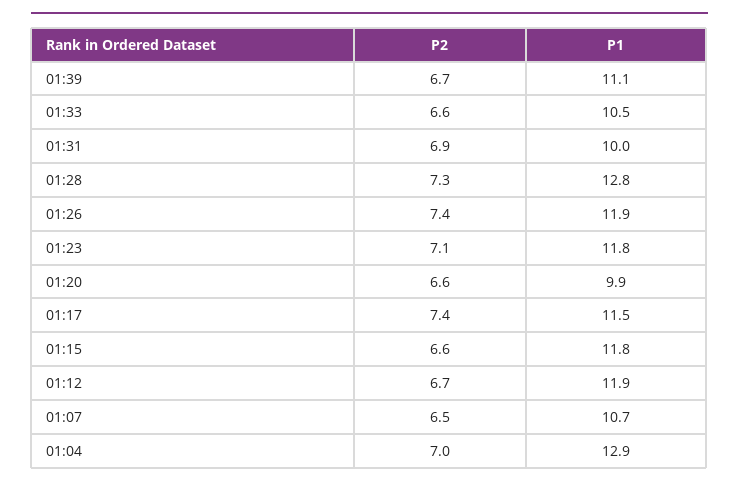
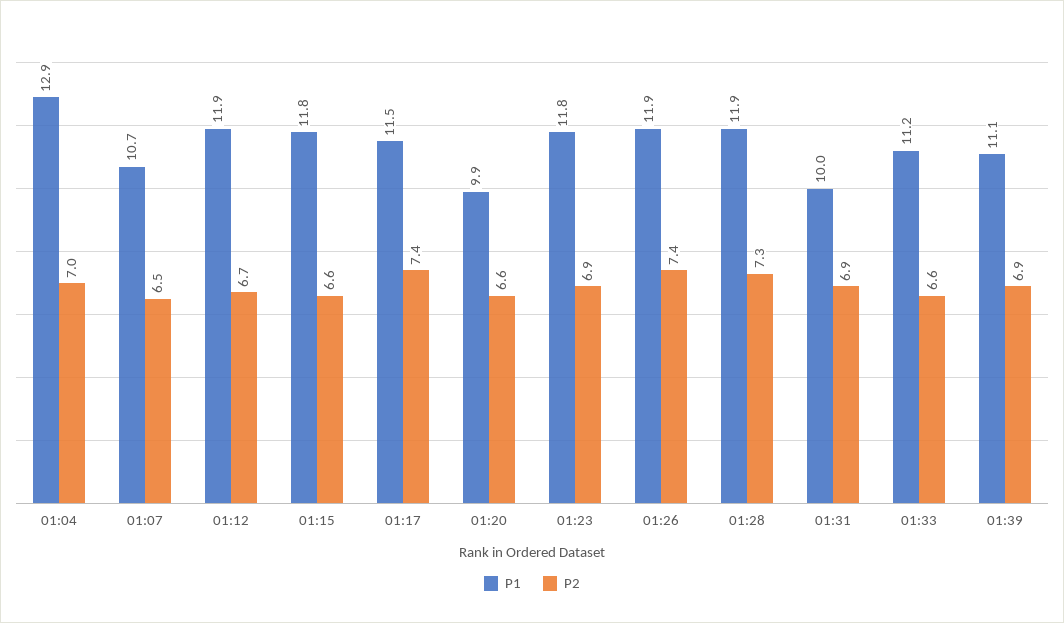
P2, 01:39: 6.7 -> 6.9
P1, 01:33: 10.5 -> 11.2
P1, 01:28: 12.8 -> 11.9
P2, 01:23: 7.1 -> 6.9

